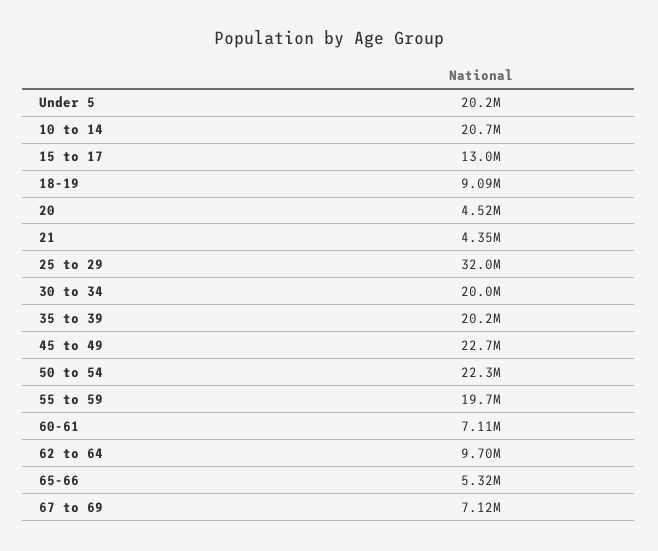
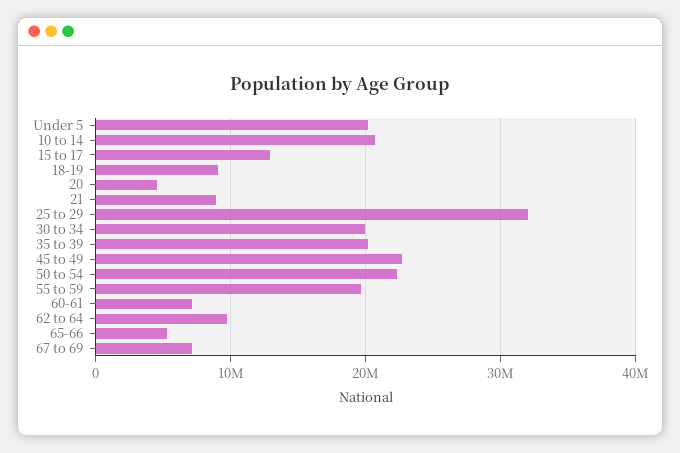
21: 4350000 -> 9000000

